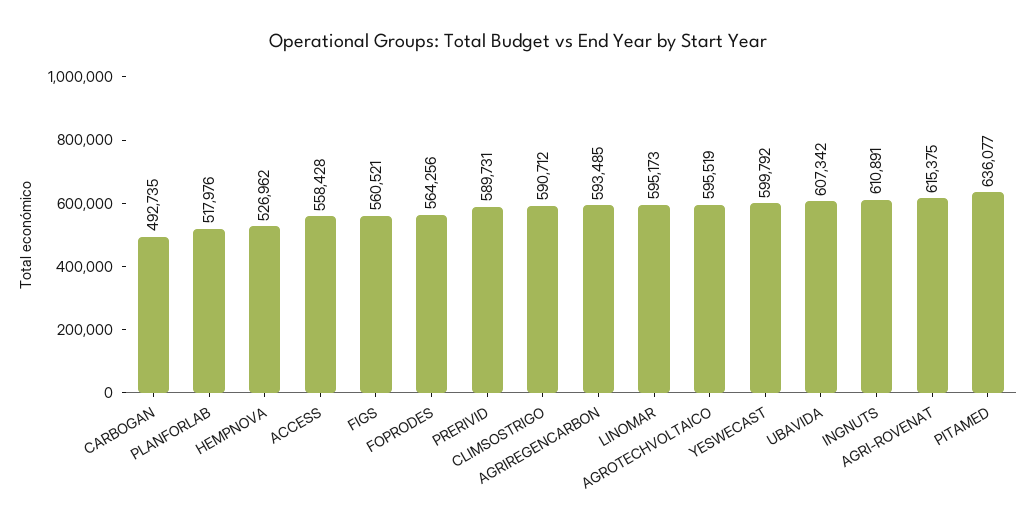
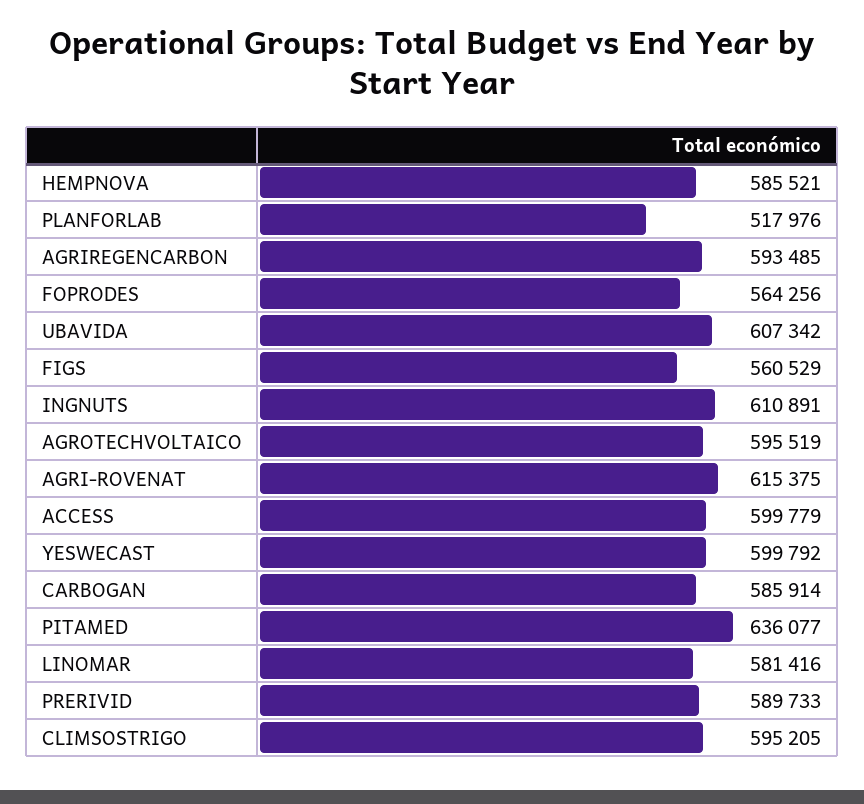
CARBOGAN: 492735 -> 585914
HEMPNOVA: 526962 -> 585521
ACCESS: 558428 -> 599779
FIGS: 560521 -> 560529
PRERIVID: 589731 -> 589733
CLIMSOSTRIGO: 590712 -> 595205
LINOMAR: 595173 -> 581416

